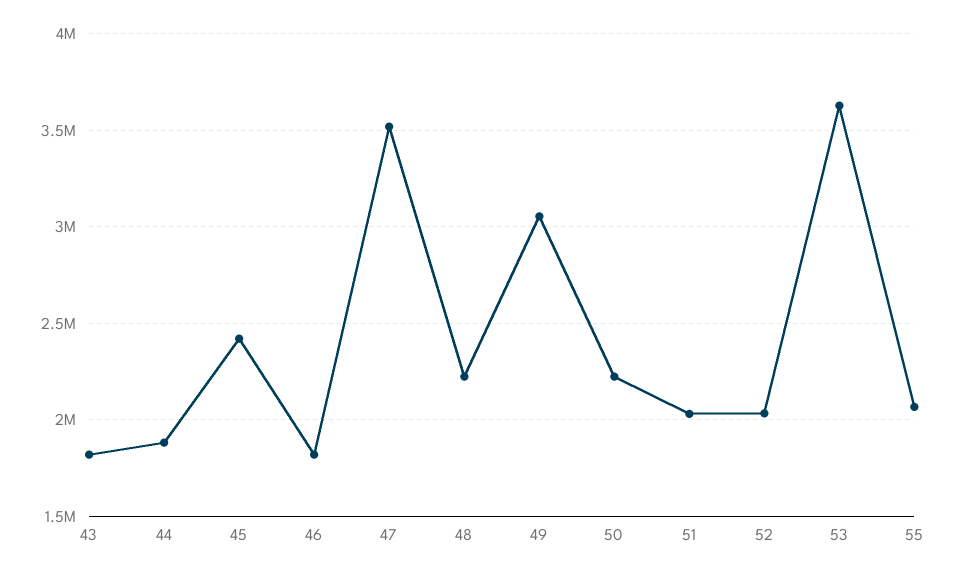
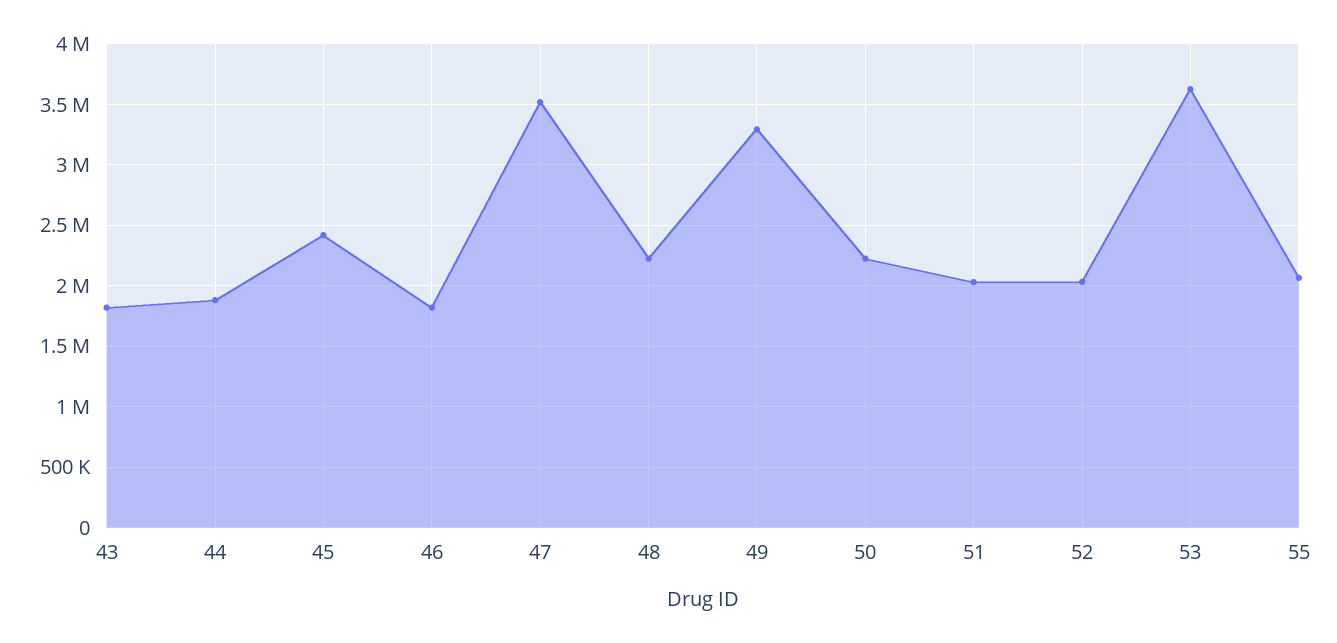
49: 3050000 -> 3300000

